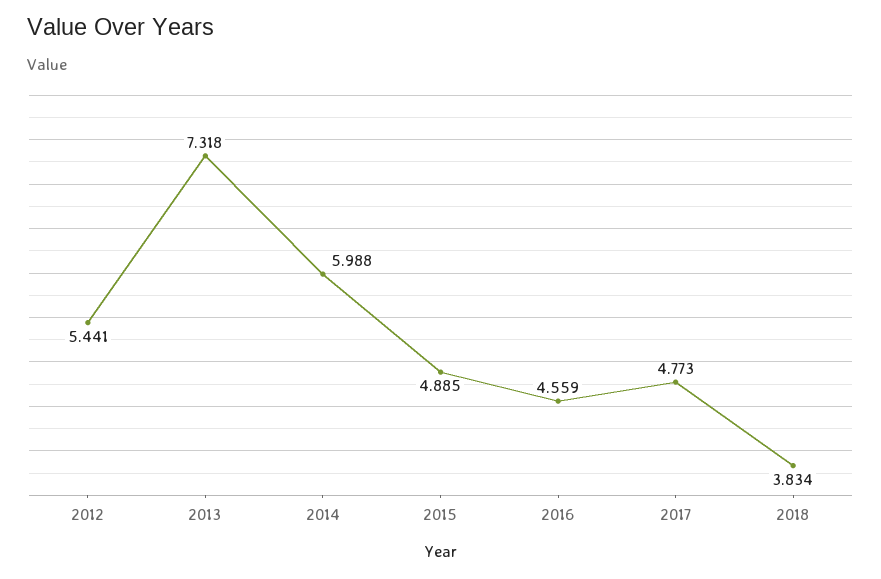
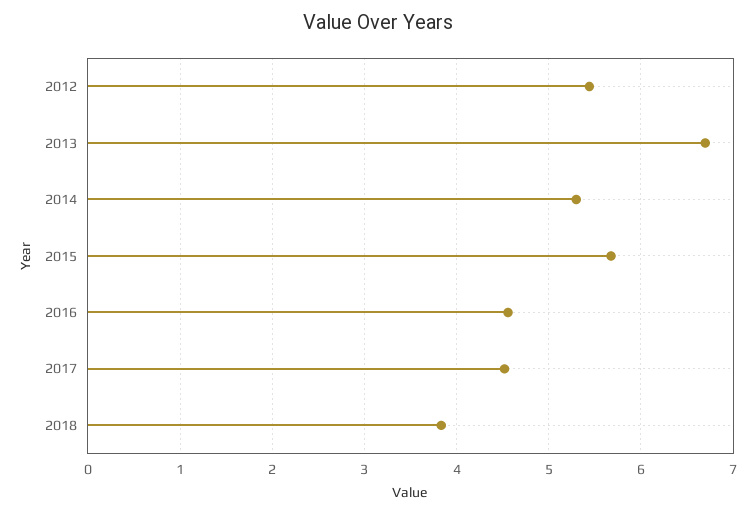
2013: 7.318 -> 6.7
2014: 5.988 -> 5.3
2015: 4.885 -> 5.7
2017: 4.773 -> 4.5

